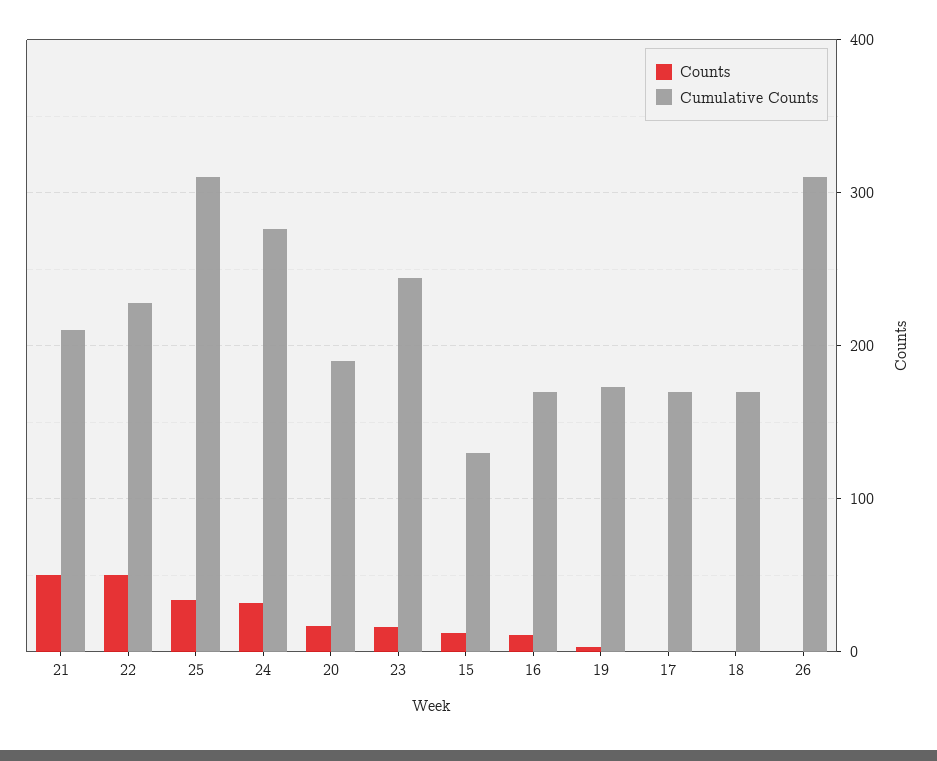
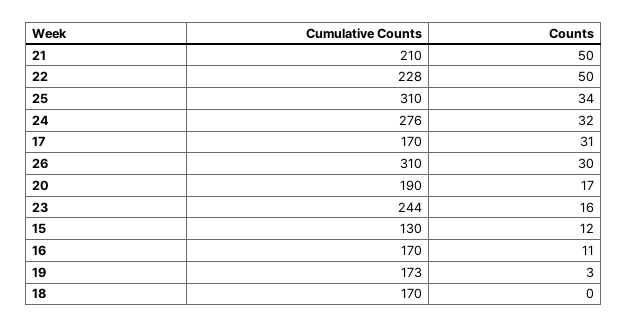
Counts, 17: 0 -> 31
Counts, 26: 0 -> 30

